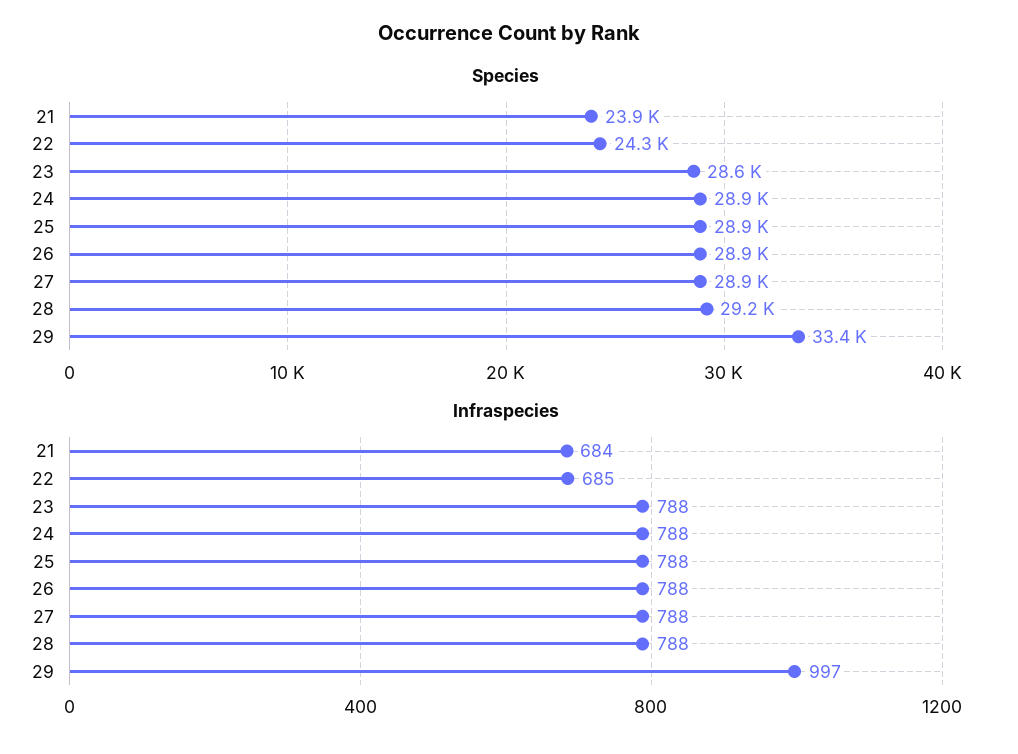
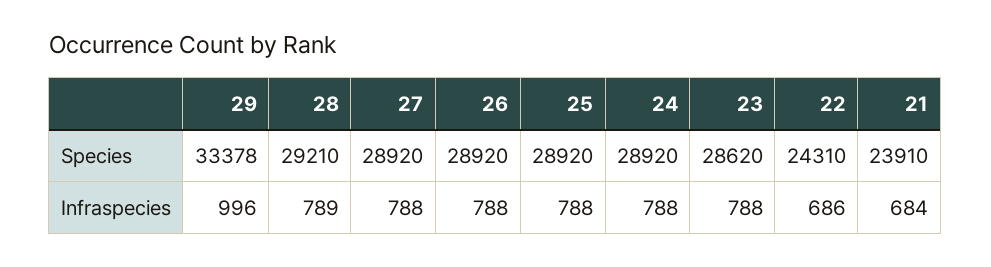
Infraspecies, 22: 685 -> 686
Infraspecies, 28: 788 -> 789
Infraspecies, 29: 997 -> 996

